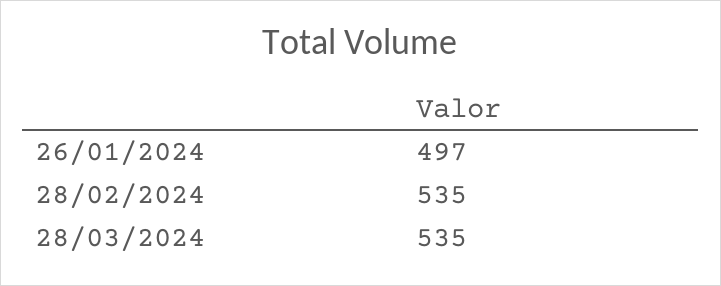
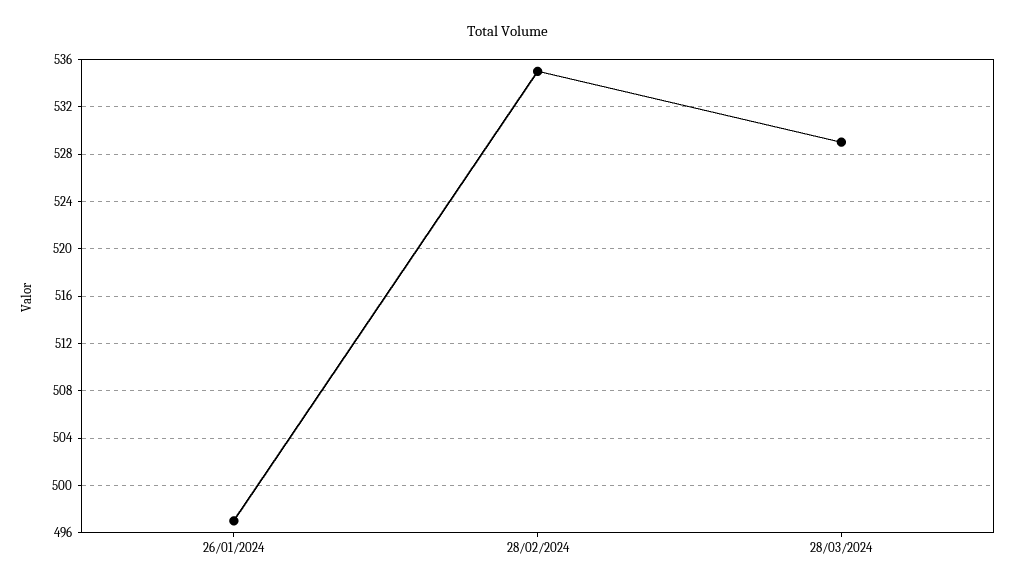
28/03/2024: 535 -> 529

